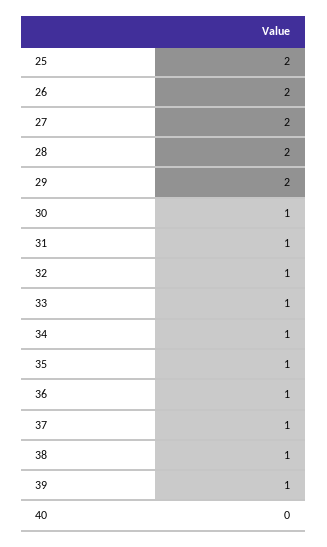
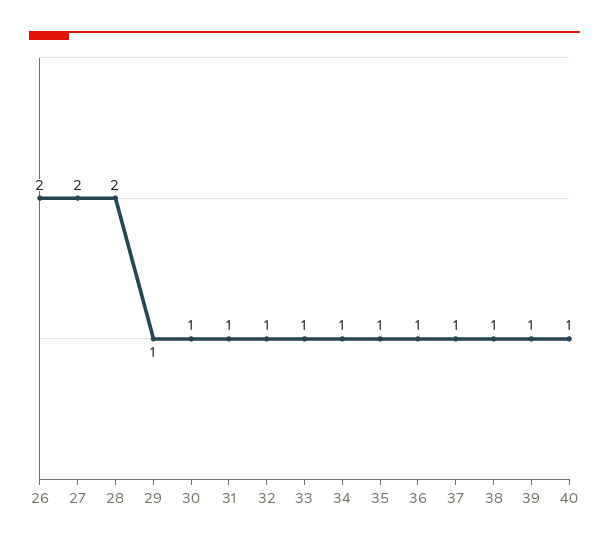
25: 2 -> none
29: 2 -> 1
40: 0 -> 1

